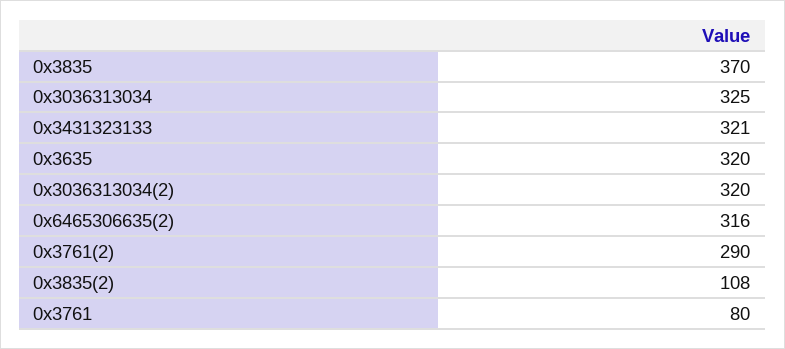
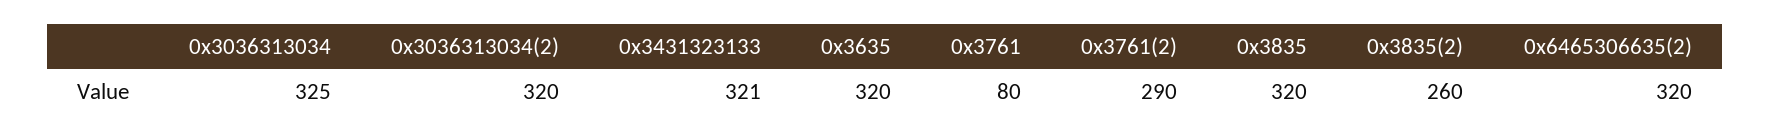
0x3835: 370 -> 320
0x6465306635(2): 316 -> 320
0x3835(2): 108 -> 260

